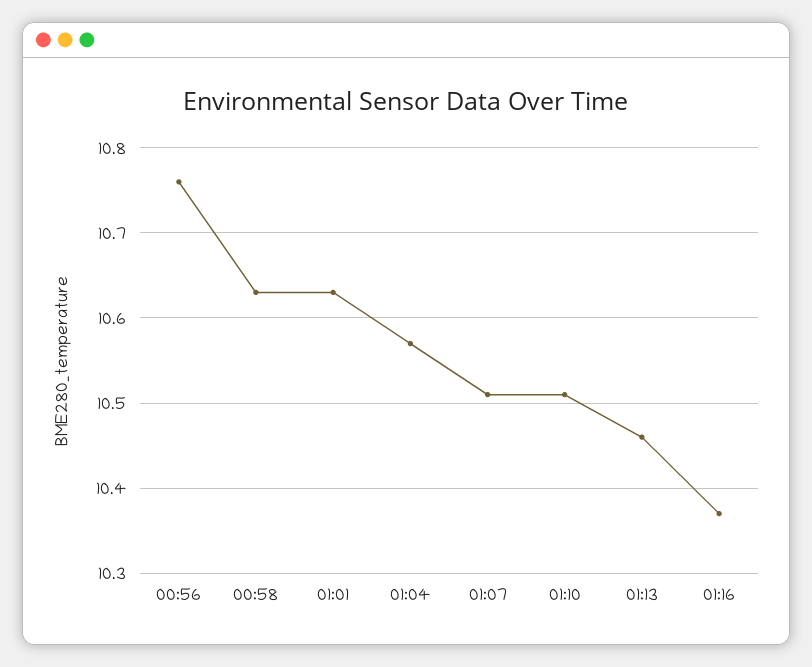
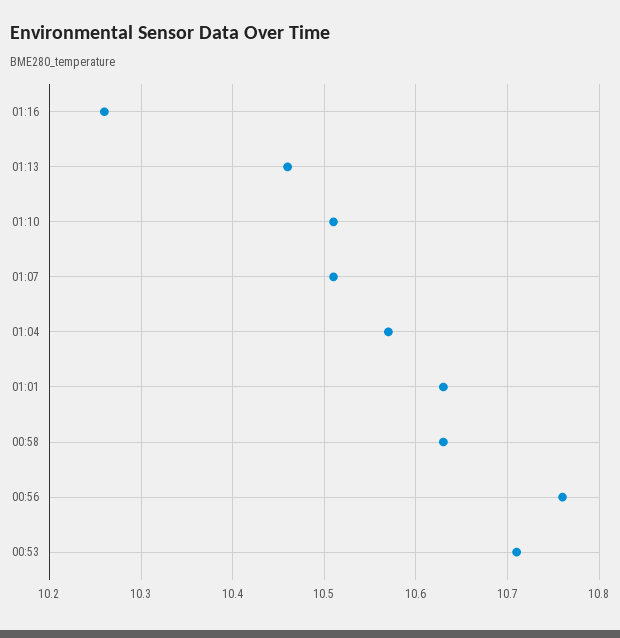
01:16: 10.37 -> 10.26
00:53: none -> 10.71

